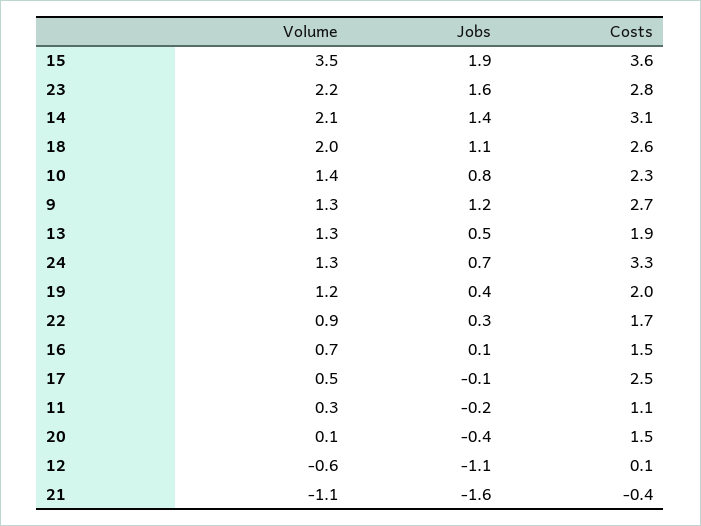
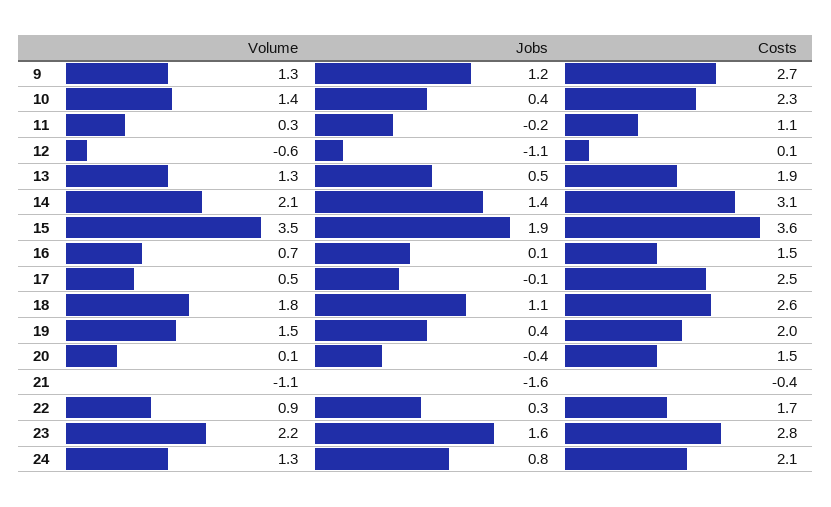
Volume, 18: 2 -> 1.8
Jobs, 10: 0.8 -> 0.4
Jobs, 24: 0.7 -> 0.8
Costs, 24: 3.3 -> 2.1
Volume, 19: 1.2 -> 1.5

